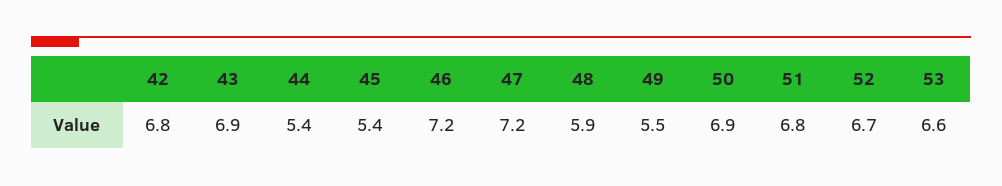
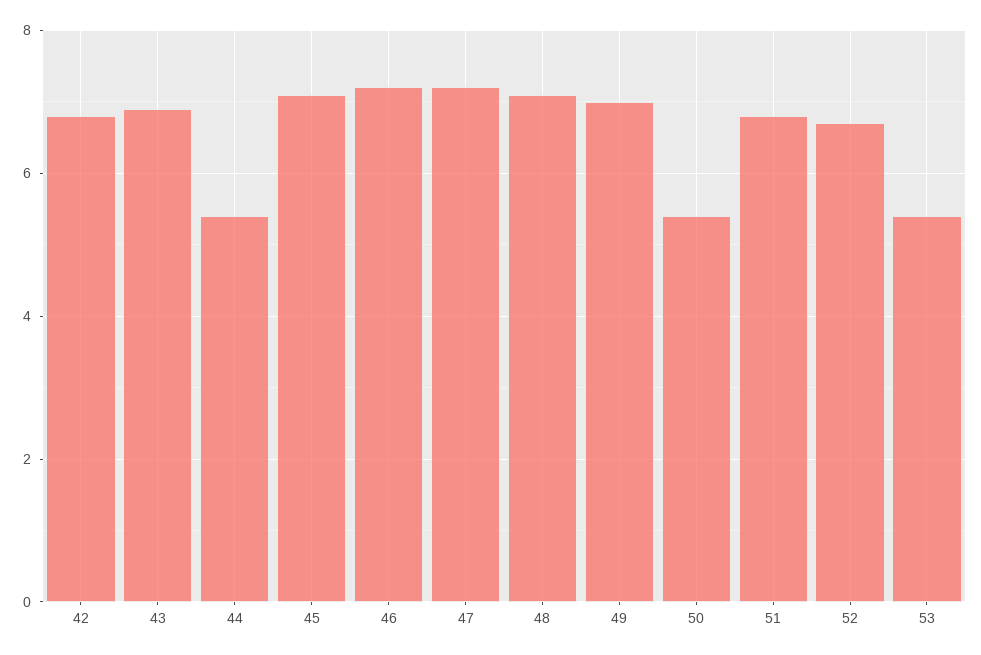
45: 5.4 -> 7
48: 5.9 -> 7
49: 5.5 -> 7
50: 6.9 -> 5.5
53: 6.6 -> 5.5

